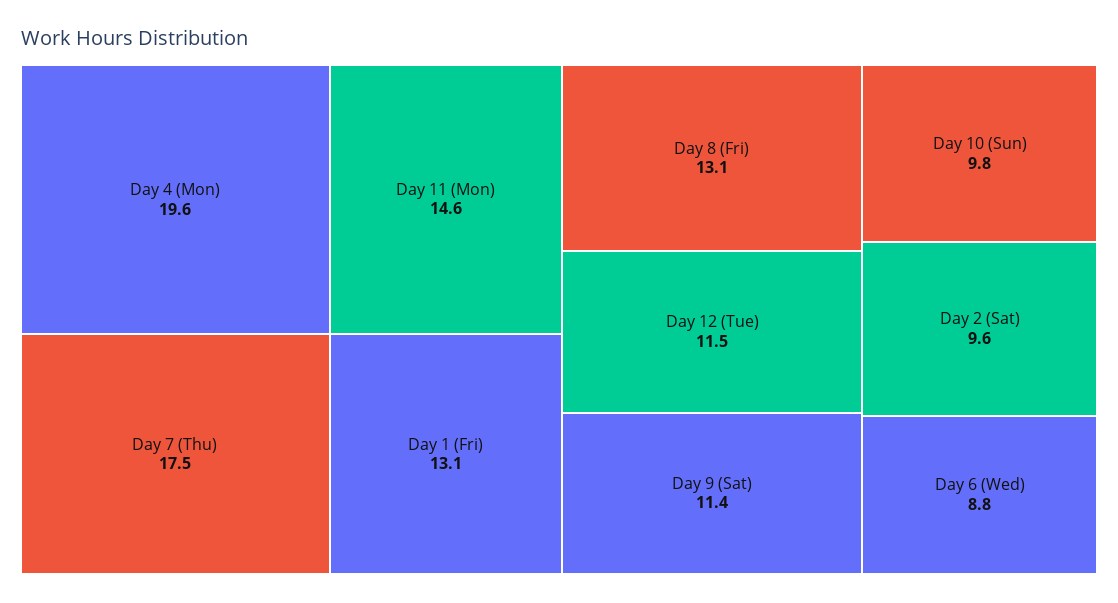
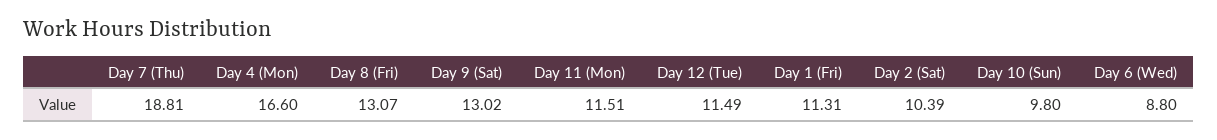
Day 4 (Mon): 19.6 -> 16.6
Day 7 (Thu): 17.5 -> 18.81
Day 11 (Mon): 14.6 -> 11.51
Day 1 (Fri): 13.1 -> 11.31
Day 9 (Sat): 11.4 -> 13.02
Day 2 (Sat): 9.6 -> 10.39

